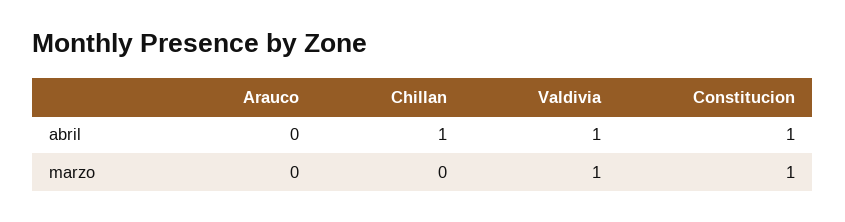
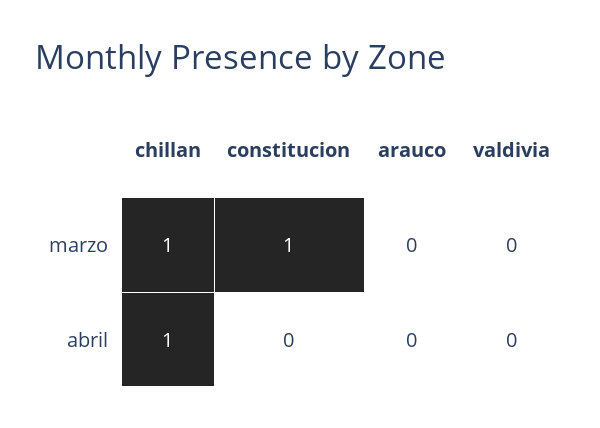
Valdivia, abril: 1 -> 0
Constitucion, abril: 1 -> 0
Chillan, marzo: 0 -> 1
Valdivia, marzo: 1 -> 0

